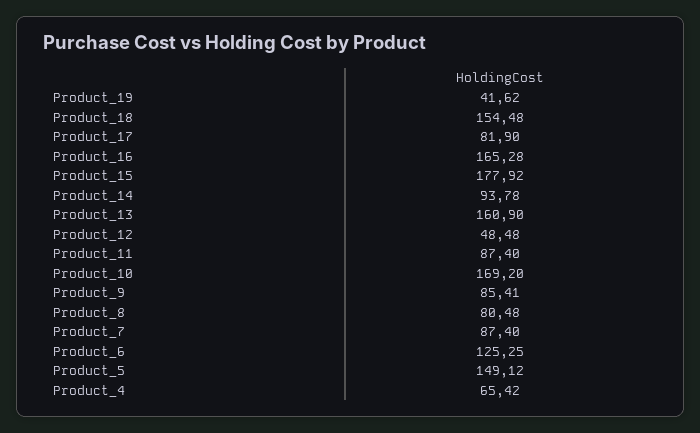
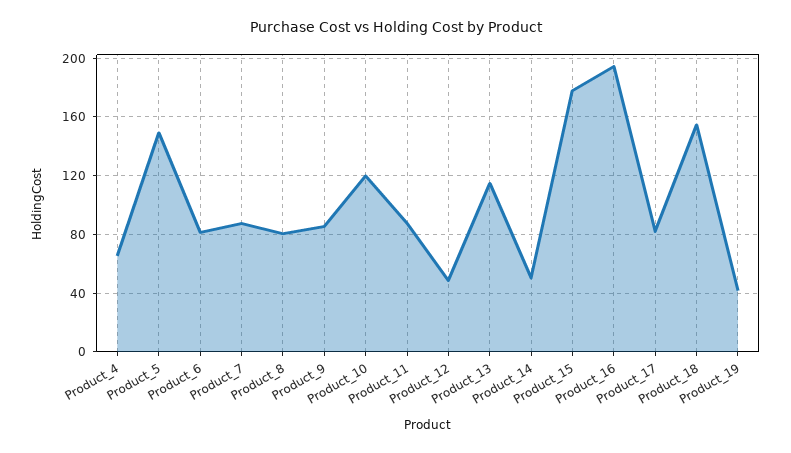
Product_16: 165.28 -> 195
Product_14: 93.78 -> 50
Product_13: 160.9 -> 115
Product_10: 169.2 -> 120
Product_6: 125.25 -> 80

